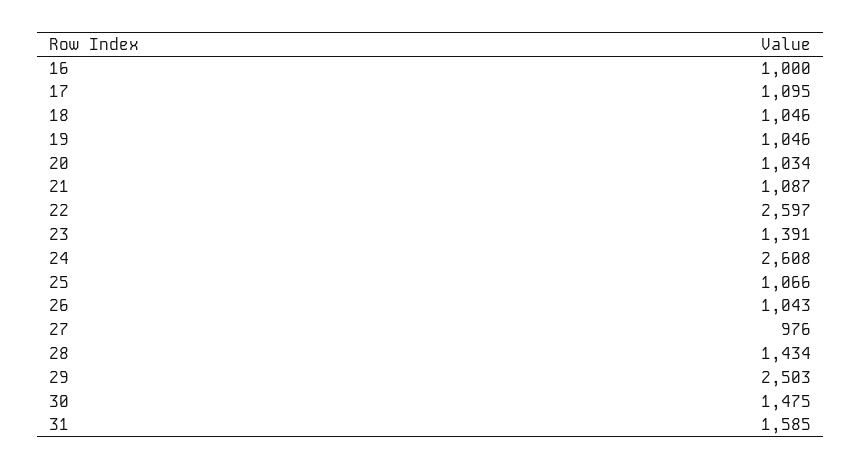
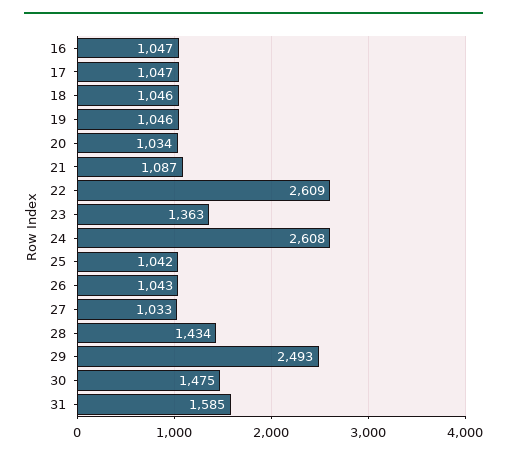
16: 1000 -> 1047
17: 1095 -> 1047
22: 2597 -> 2609
23: 1391 -> 1363
25: 1066 -> 1042
27: 976 -> 1033
29: 2503 -> 2493

